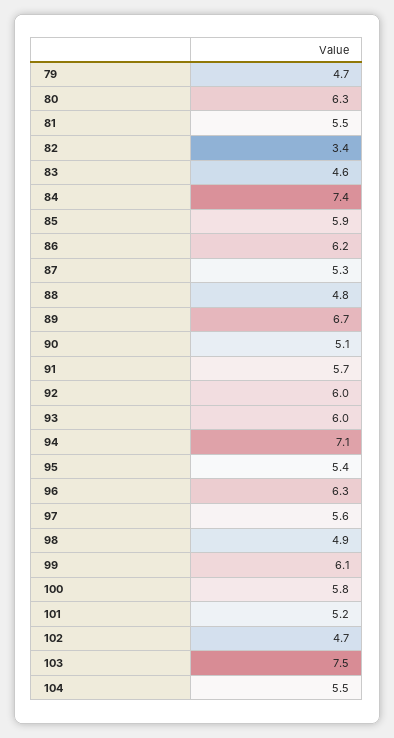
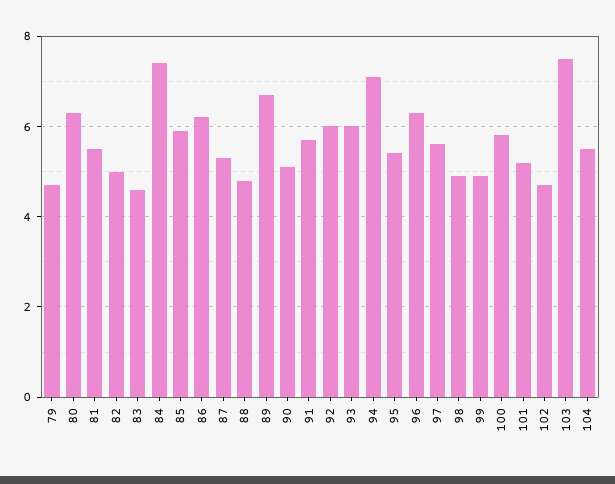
82: 3.4 -> 5
99: 6.1 -> 5

